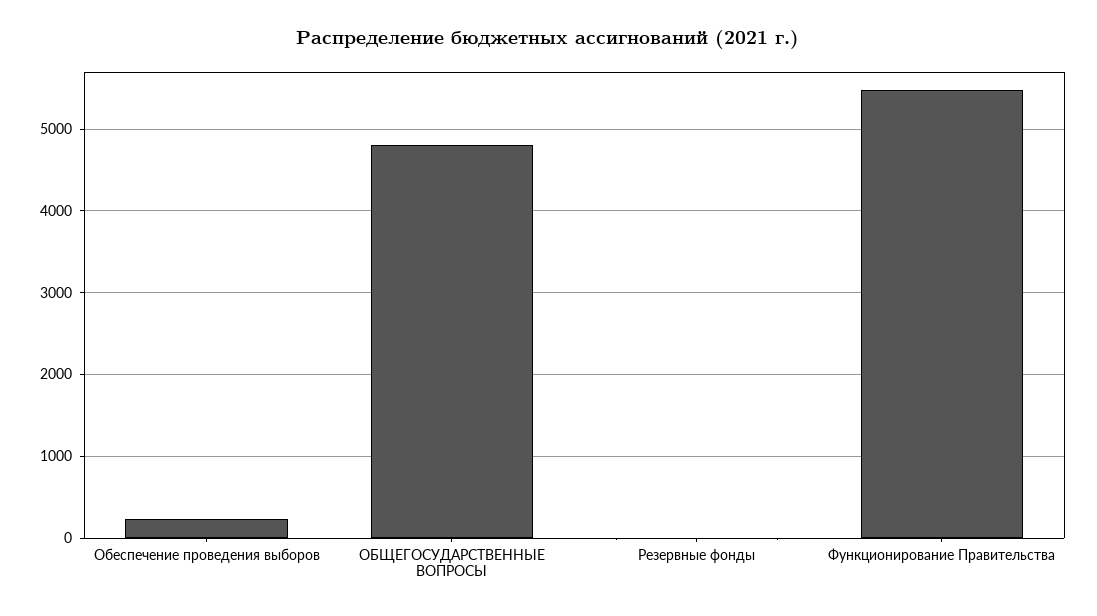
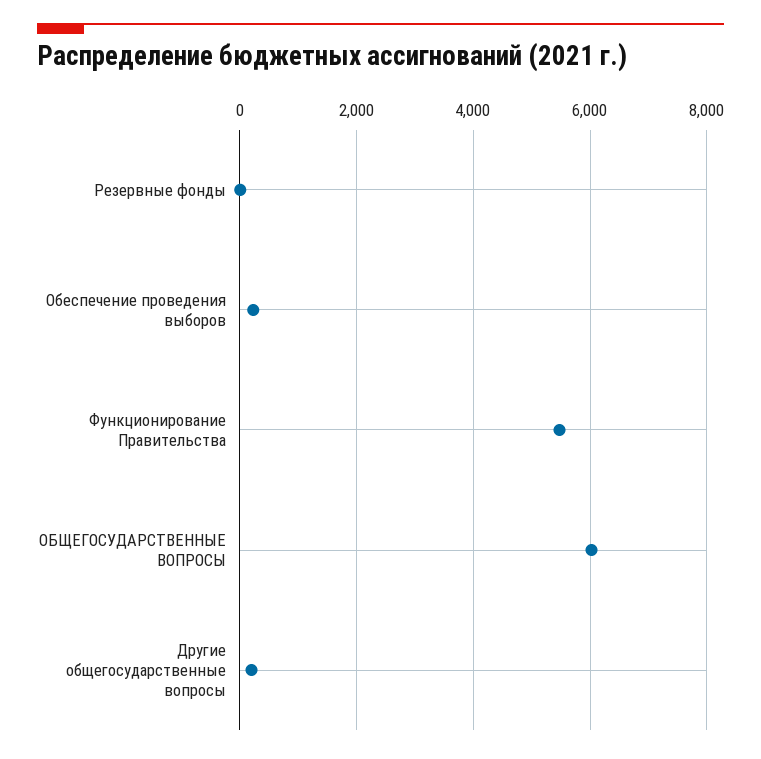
ОБЩЕГОСУДАРСТВЕННЫЕ ВОПРОСЫ: 4800 -> 6000
Другие общегосударственные вопросы: none -> 200

